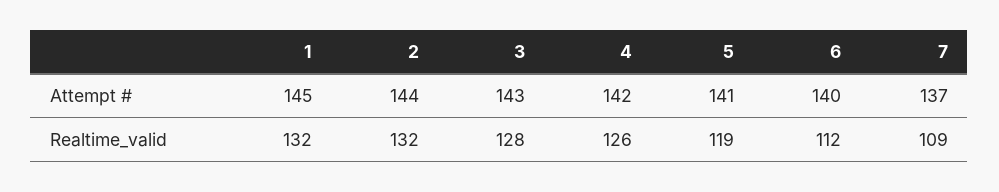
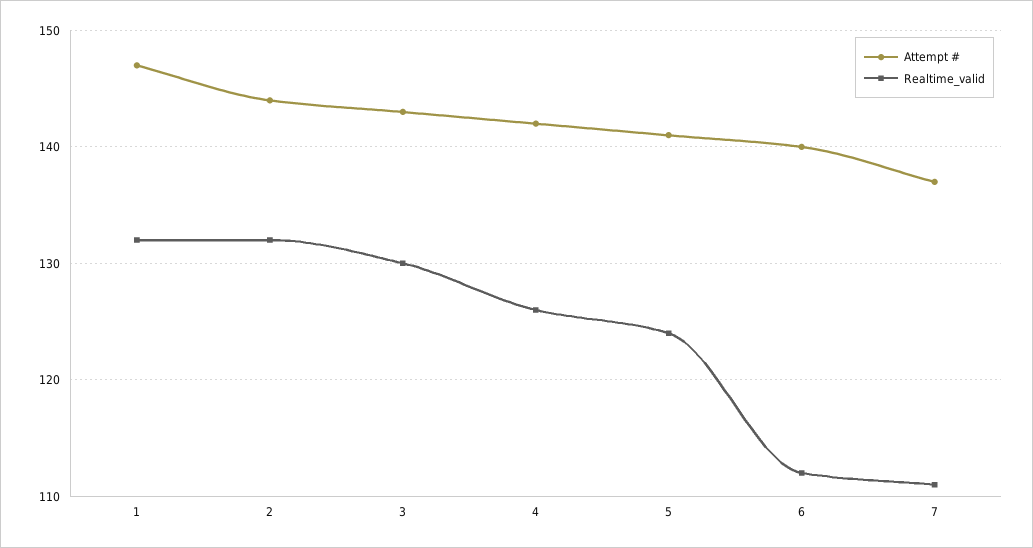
Attempt #, 1: 145 -> 147
Realtime_valid, 3: 128 -> 130
Realtime_valid, 5: 119 -> 124
Realtime_valid, 7: 109 -> 111

